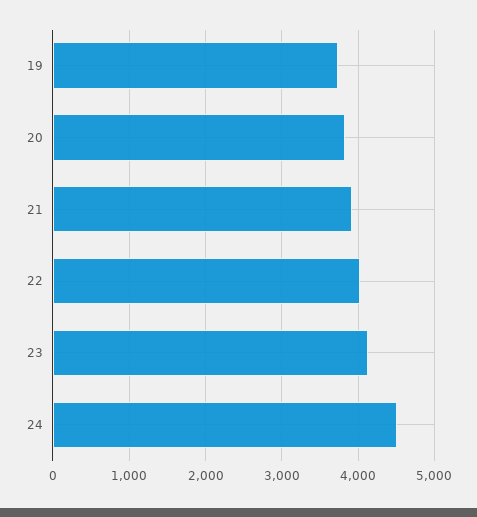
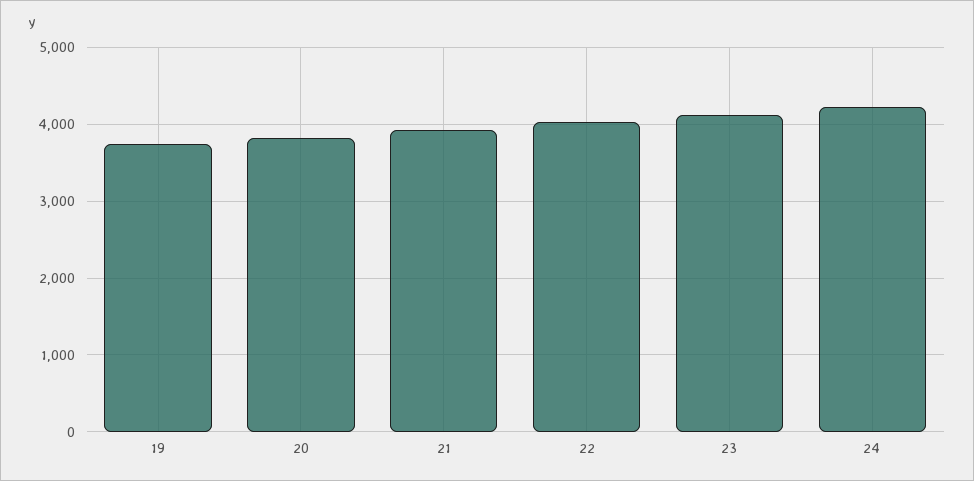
24: 4500 -> 4200

